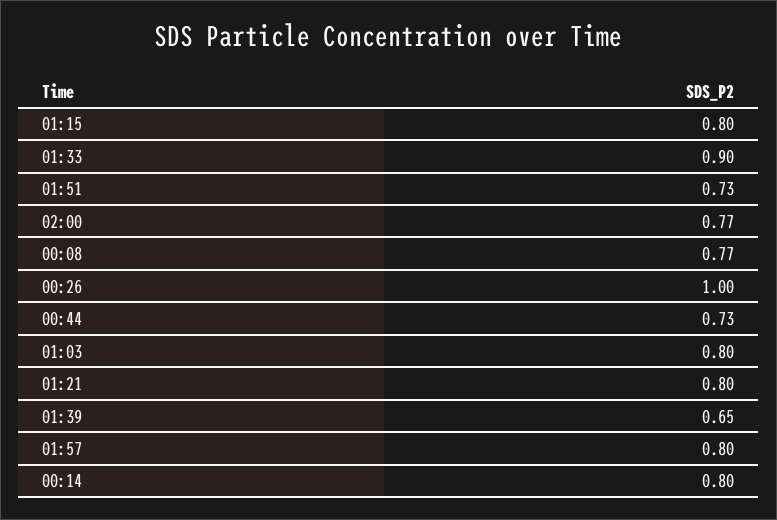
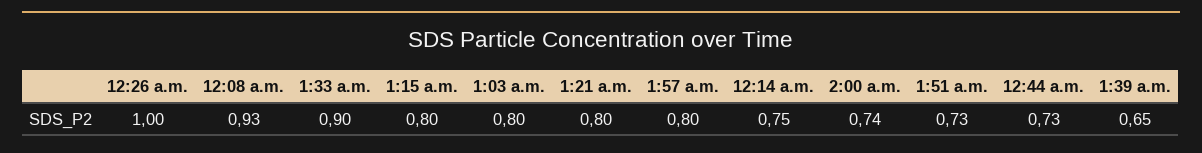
02:00: 0.77 -> 0.74
00:08: 0.77 -> 0.93
00:14: 0.8 -> 0.75

